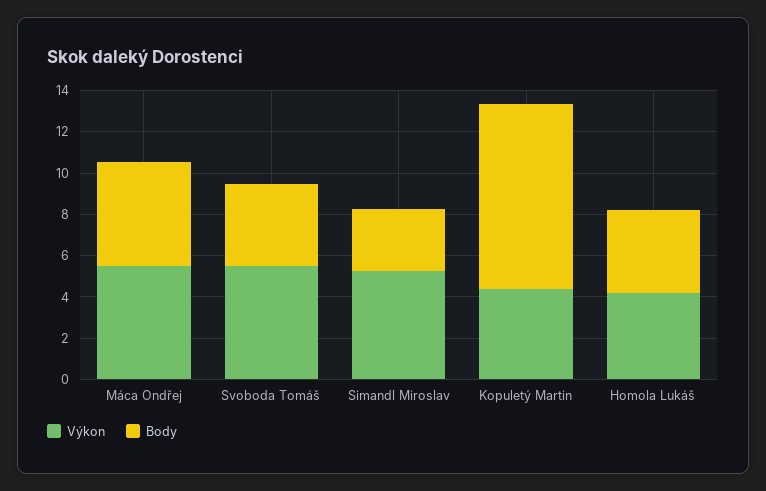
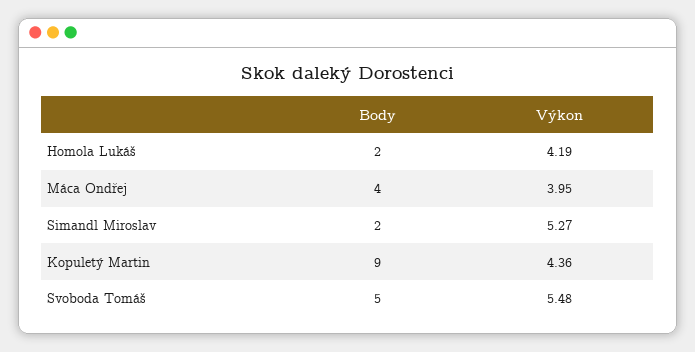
Výkon, Máca Ondřej: 5.5 -> 3.95
Body, Máca Ondřej: 5 -> 4
Body, Svoboda Tomáš: 4 -> 5
Body, Simandl Miroslav: 3 -> 2
Body, Homola Lukáš: 4 -> 2

